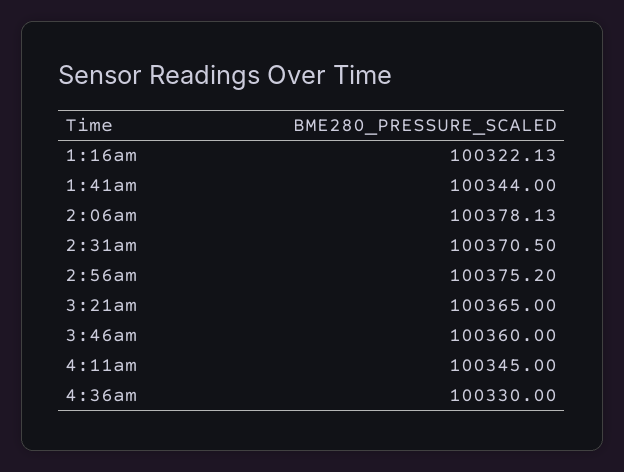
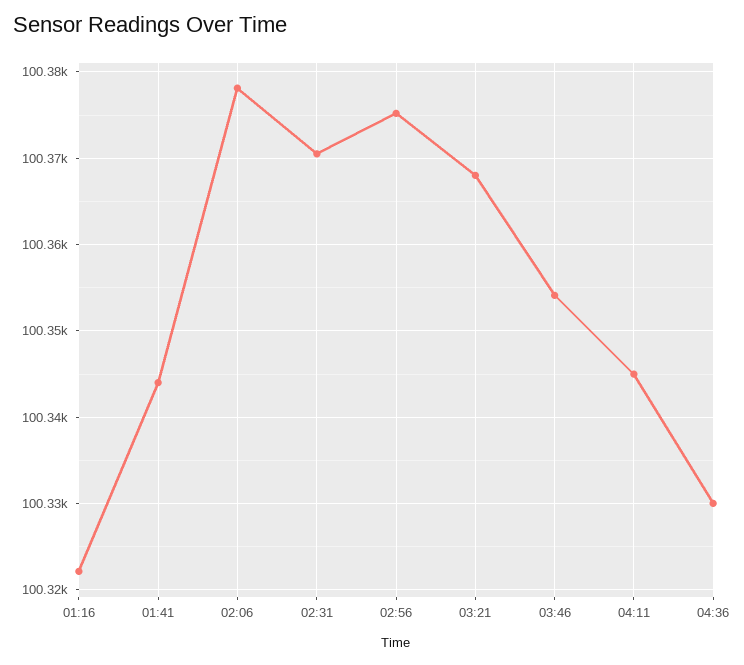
3:21am: 100365 -> 100368
3:46am: 100360 -> 100354

